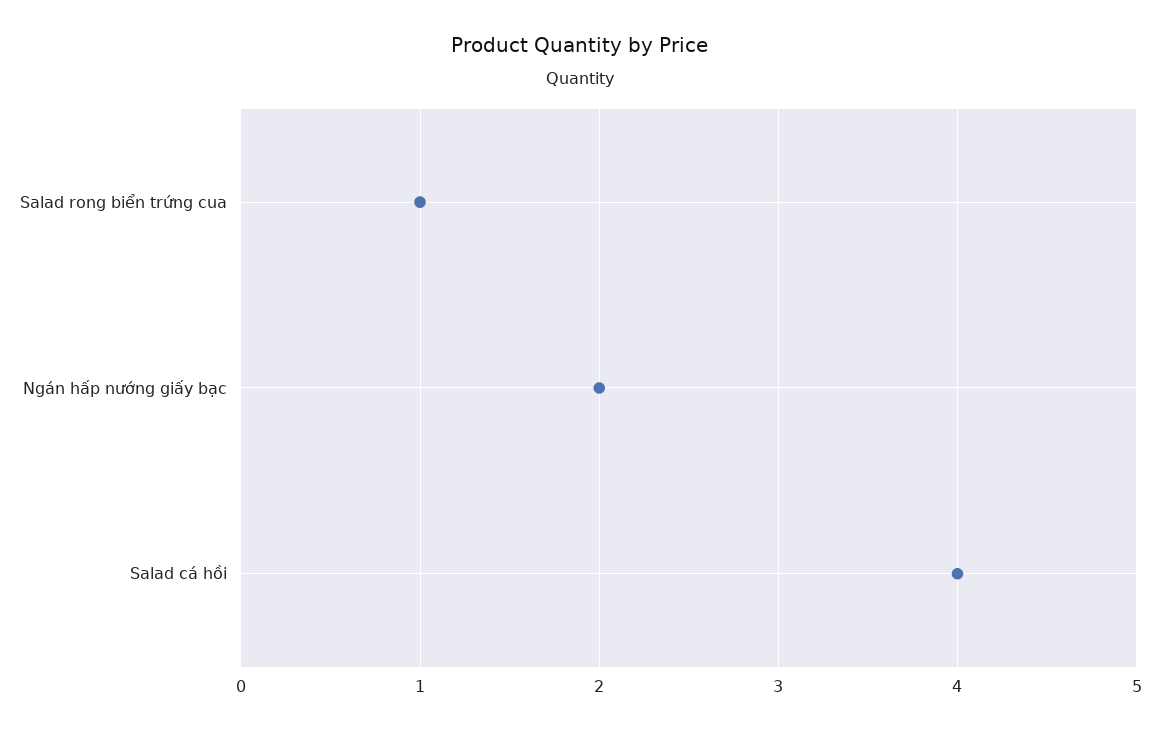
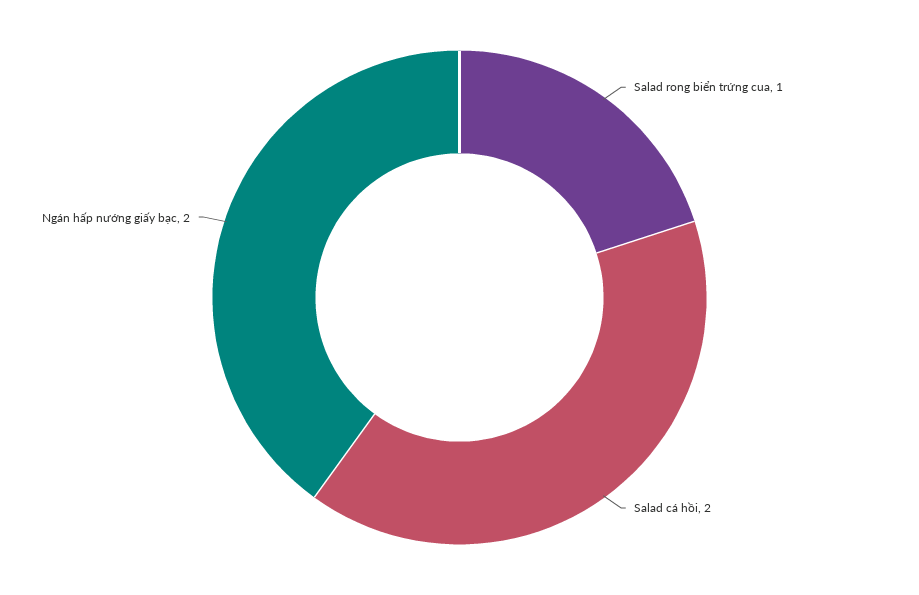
Salad cá hồi: 4 -> 2

